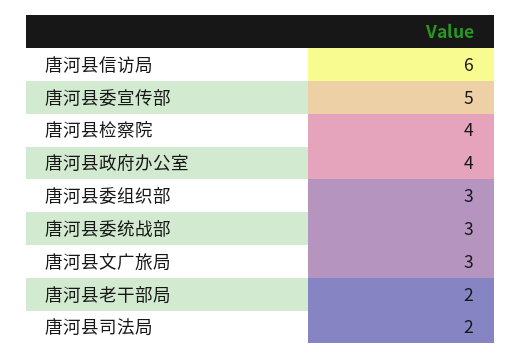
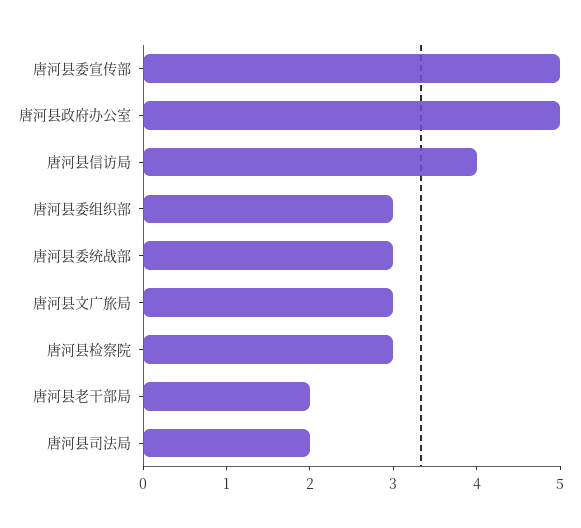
唐河县信访局: 6 -> 4
唐河县检察院: 4 -> 3
唐河县政府办公室: 4 -> 5

